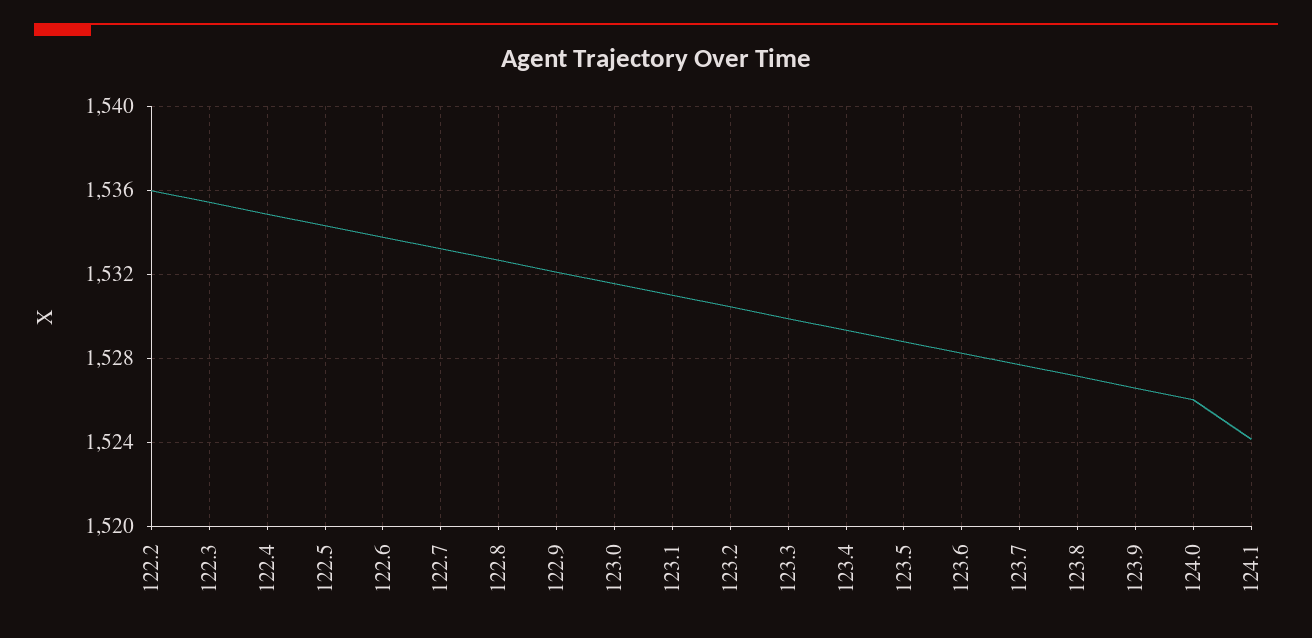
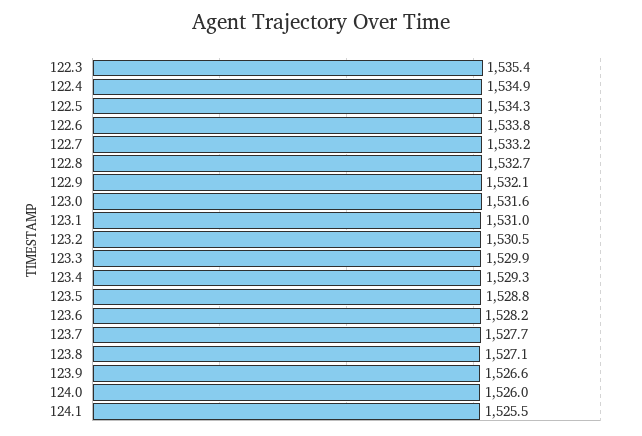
122.2: 1536 -> none
124.1: 1524 -> 1525.5

